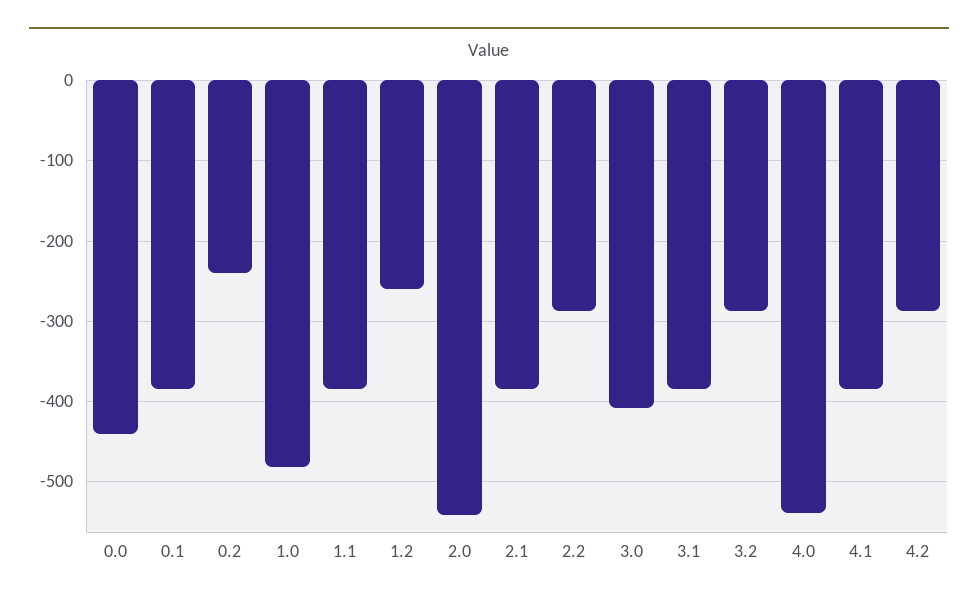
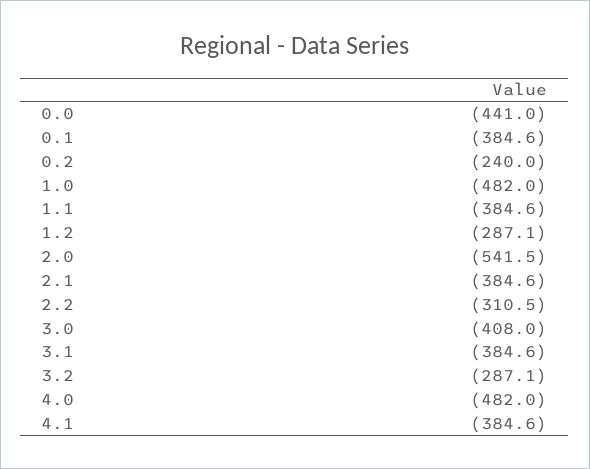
1.2: -260 -> -287.1
2.2: -290 -> -310.5
4.0: -540 -> -482
4.2: -290 -> none

